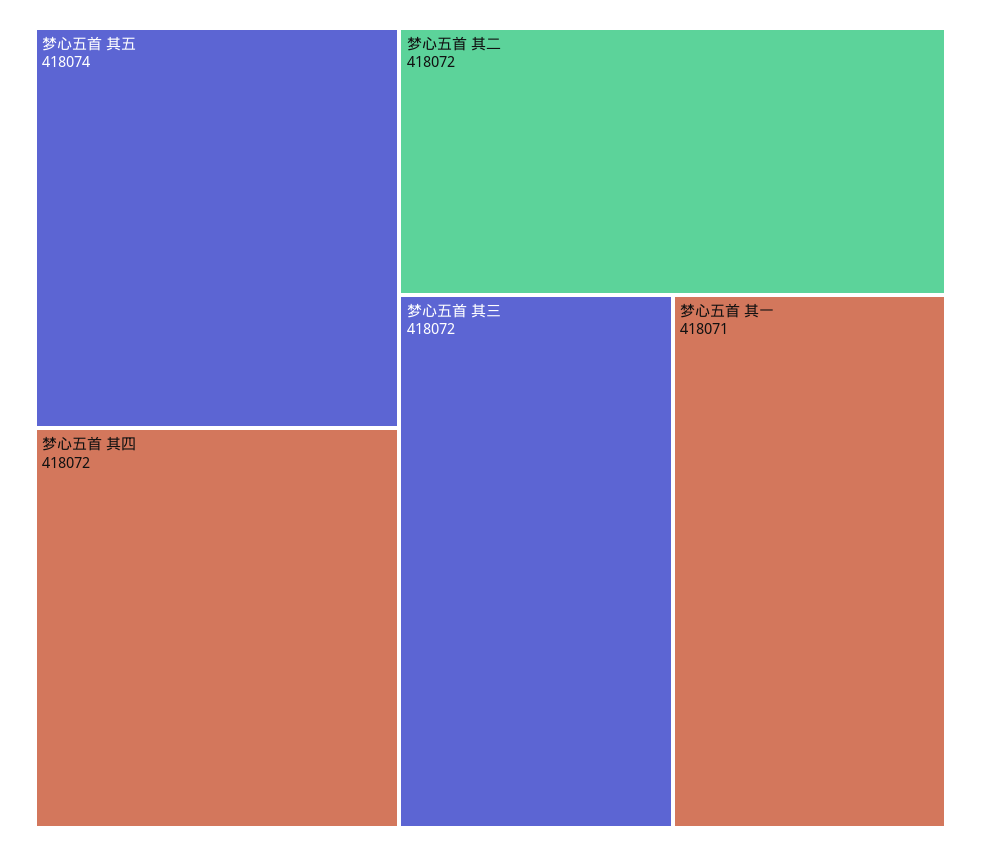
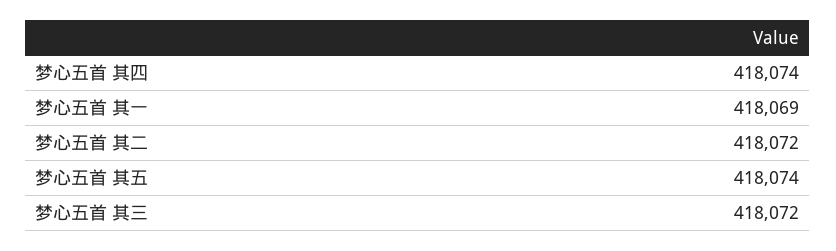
梦心五首 其四: 418072 -> 418074
梦心五首 其一: 418071 -> 418069

